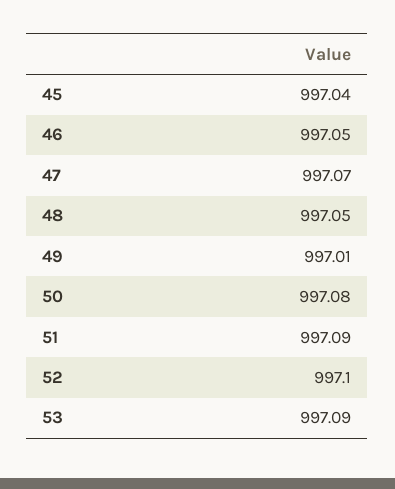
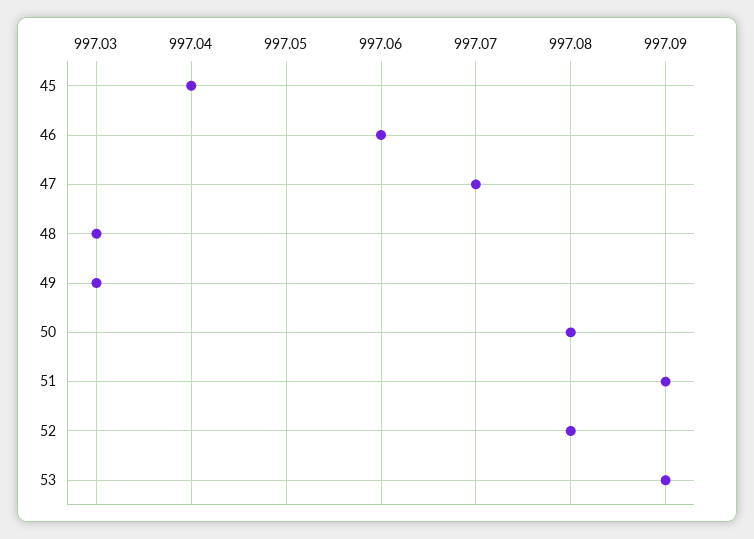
46: 997.05 -> 997.06
48: 997.05 -> 997.03
49: 997.01 -> 997.03
52: 997.1 -> 997.08

